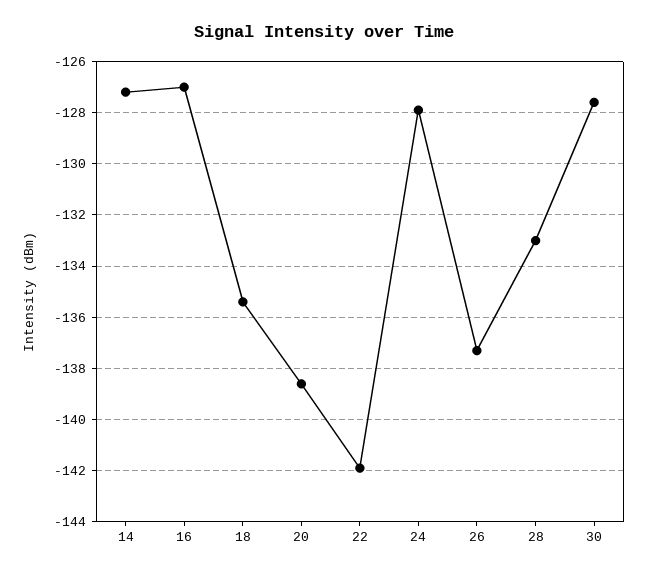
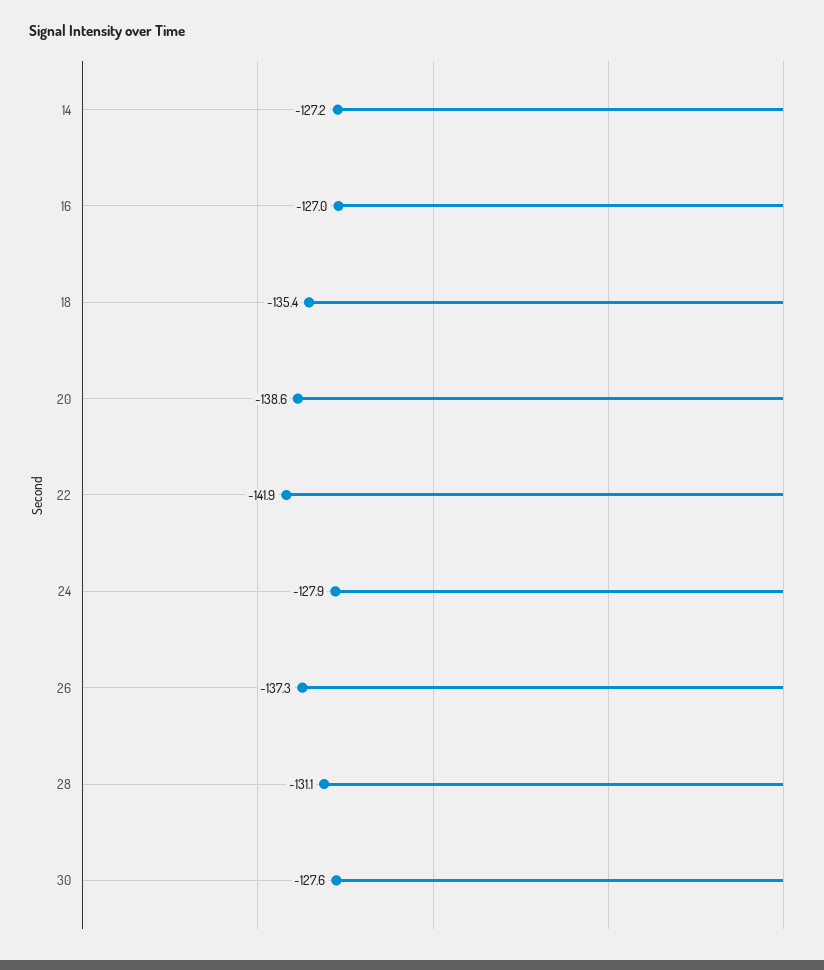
28: -133 -> -131.1

